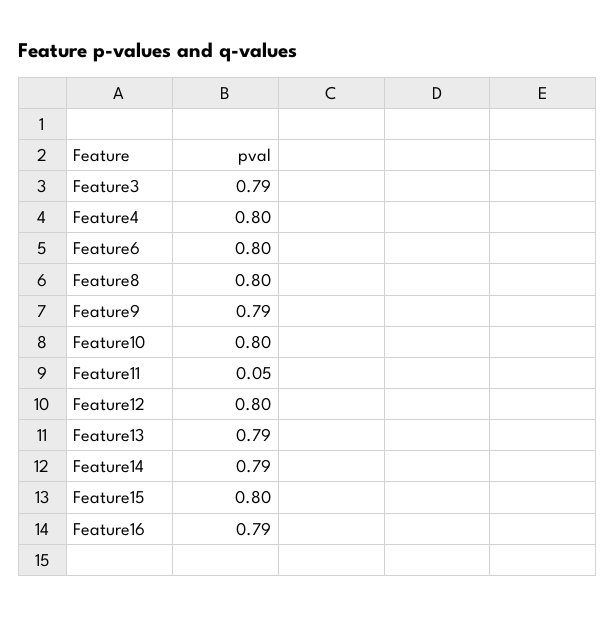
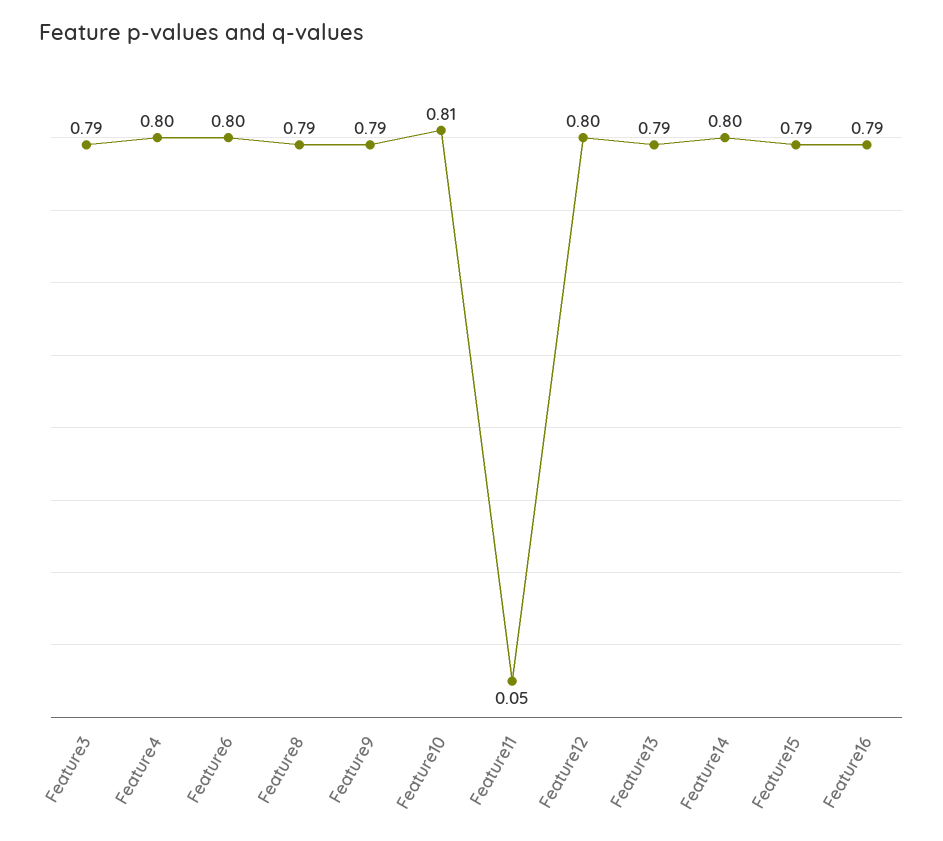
Feature8: 0.8 -> 0.79
Feature10: 0.8 -> 0.81
Feature14: 0.79 -> 0.8
Feature15: 0.8 -> 0.79

